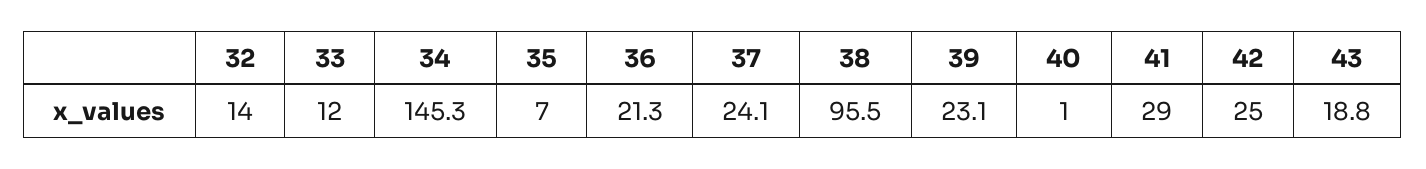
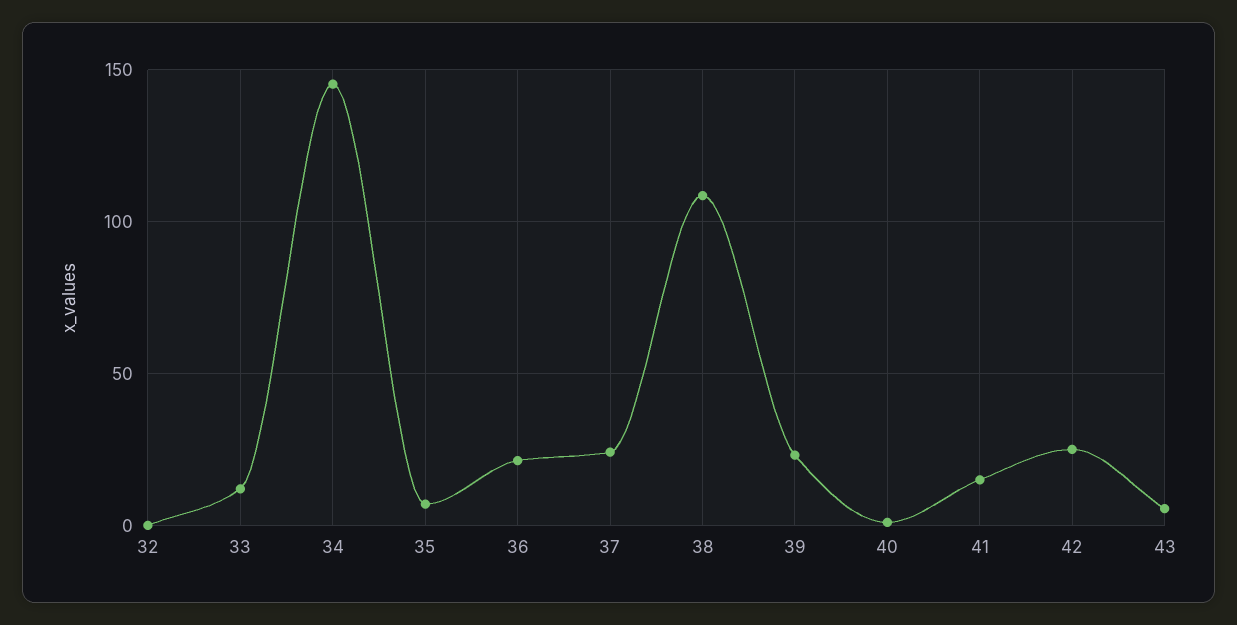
32: 14 -> 0
38: 95.5 -> 110
41: 29 -> 15
43: 18.8 -> 5

